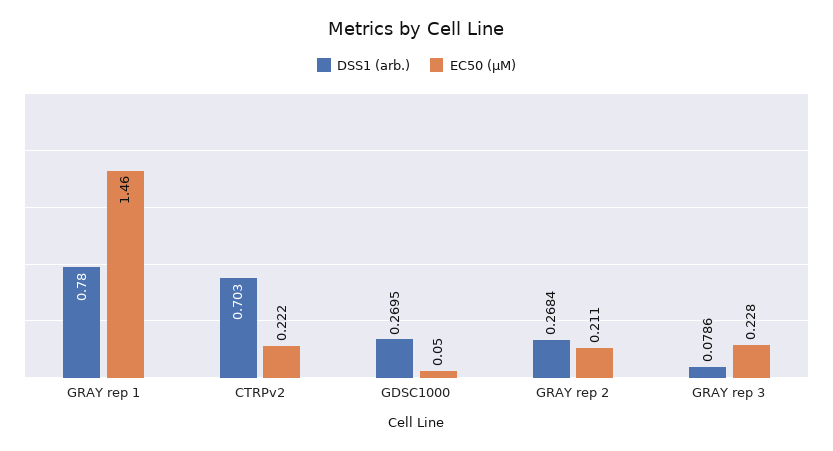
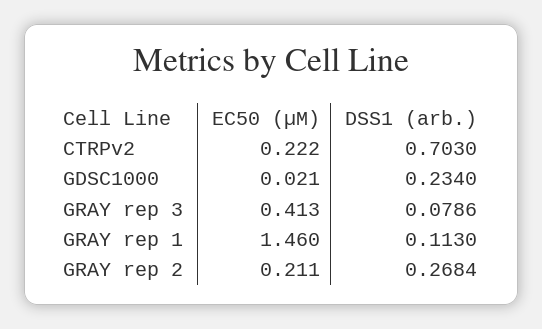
DSS1 (arb.), GRAY rep 1: 0.78 -> 0.113
DSS1 (arb.), GDSC1000: 0.2695 -> 0.234
EC50 (µM), GDSC1000: 0.05 -> 0.021
EC50 (µM), GRAY rep 3: 0.228 -> 0.413

